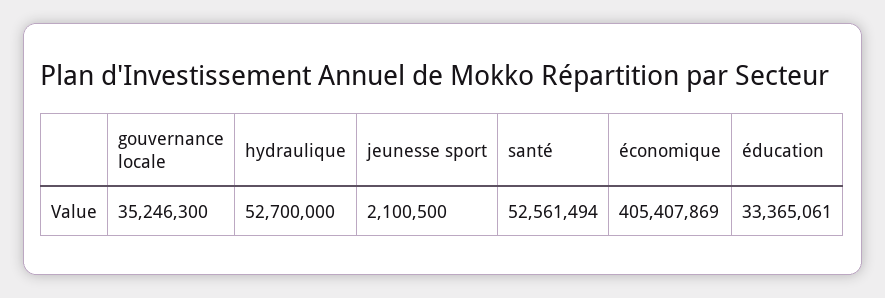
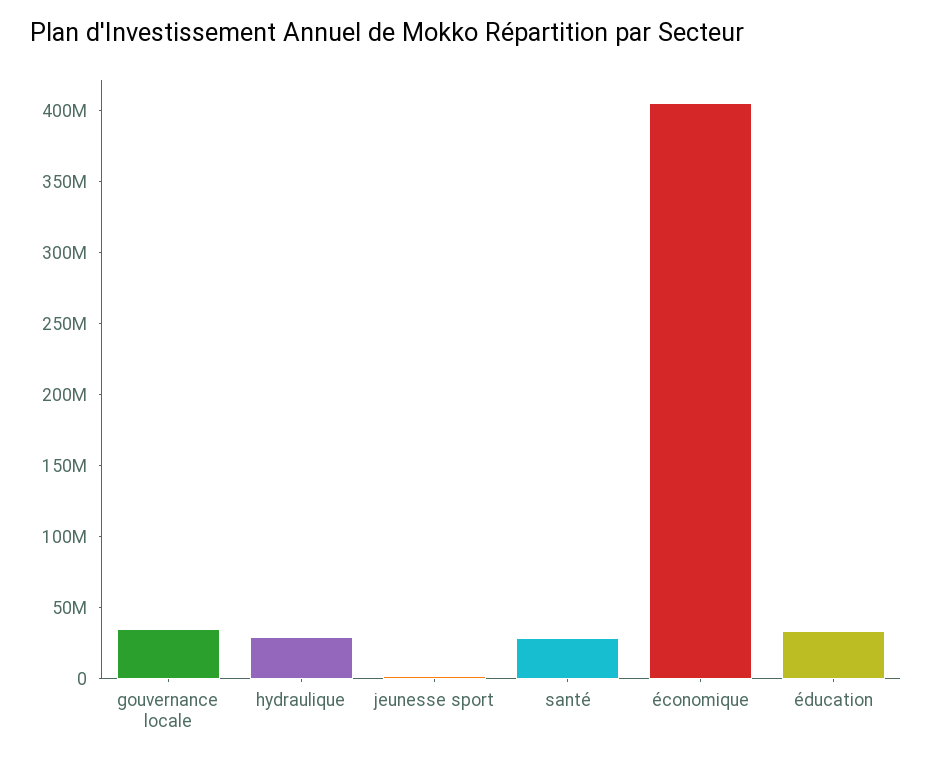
hydraulique: 52700000 -> 30000000
santé: 52561494 -> 30000000

